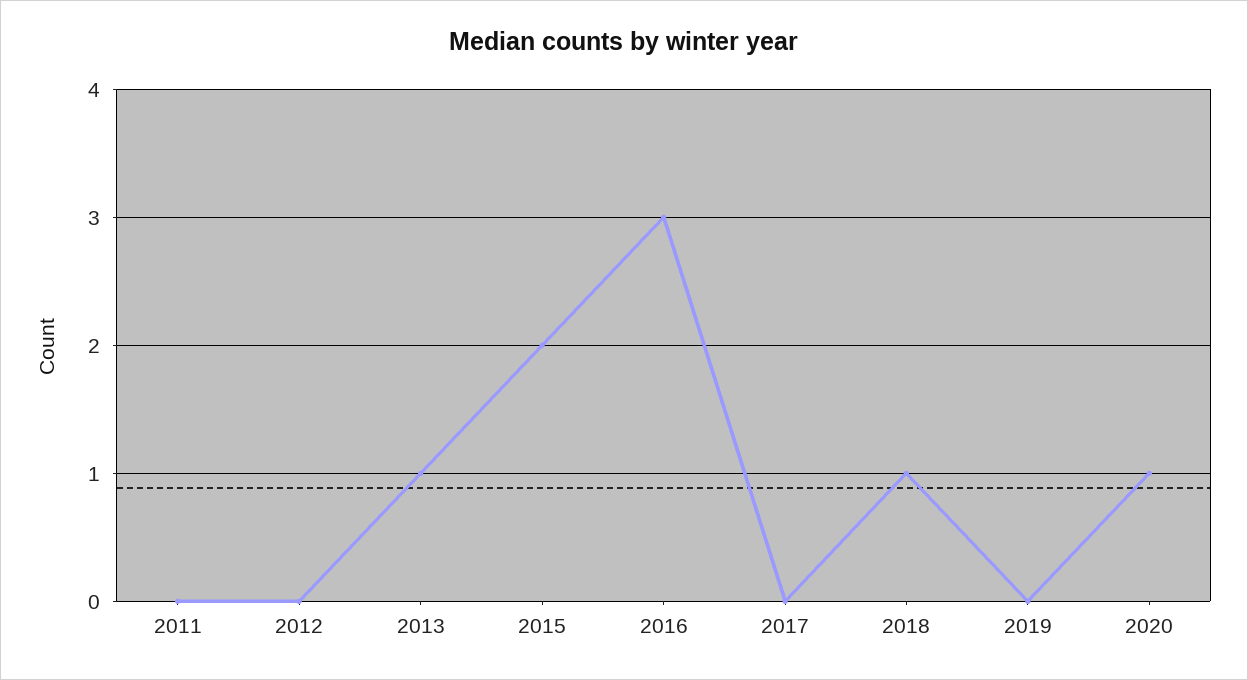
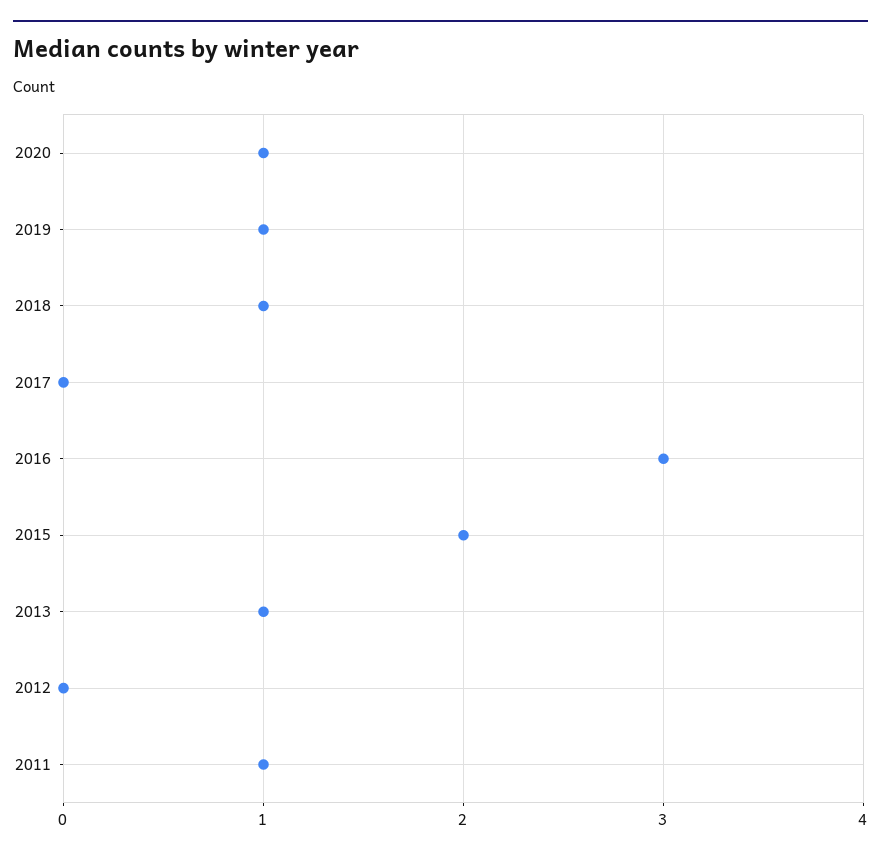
2011: 0 -> 1
2019: 0 -> 1

